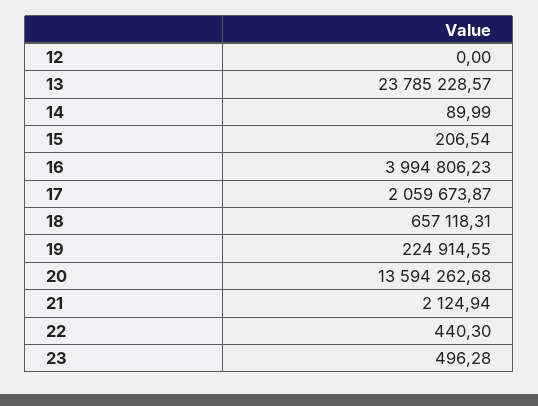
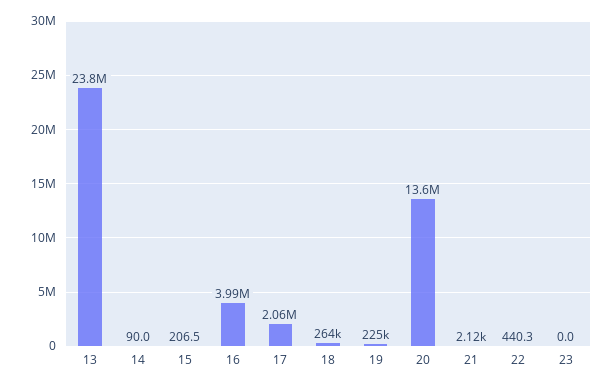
12: 0 -> none
18: 657118.31 -> 264000
23: 496.28 -> 0

